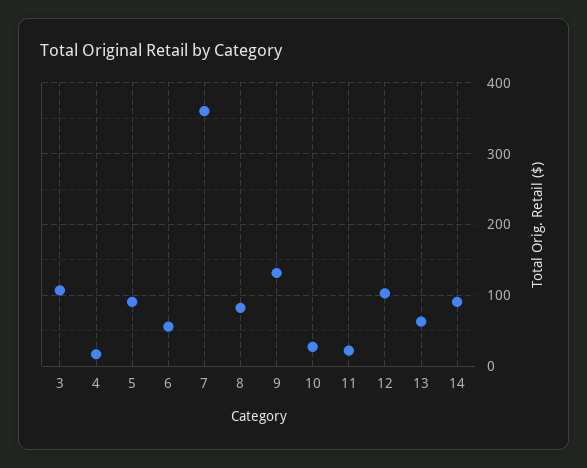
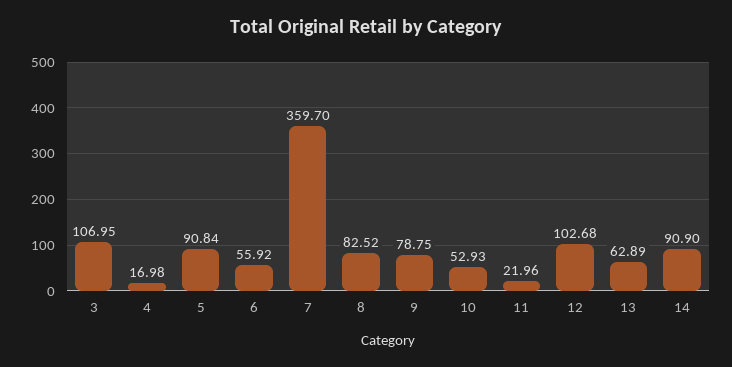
9: 130 -> 78.75
10: 30 -> 52.93

